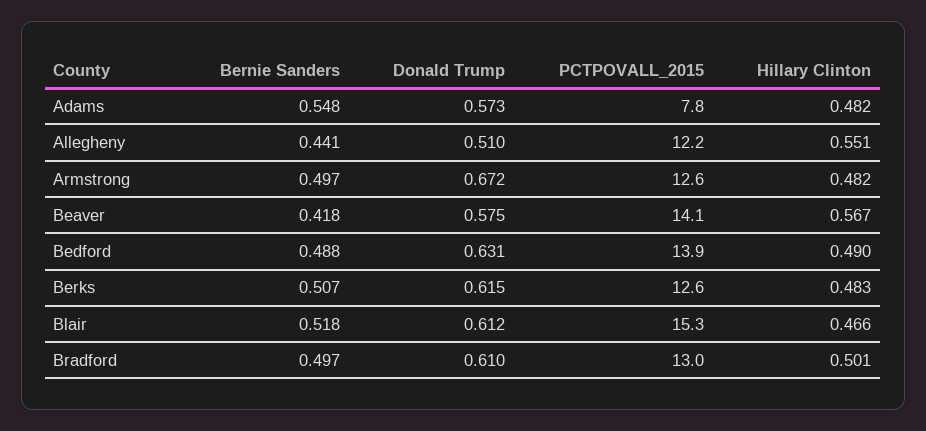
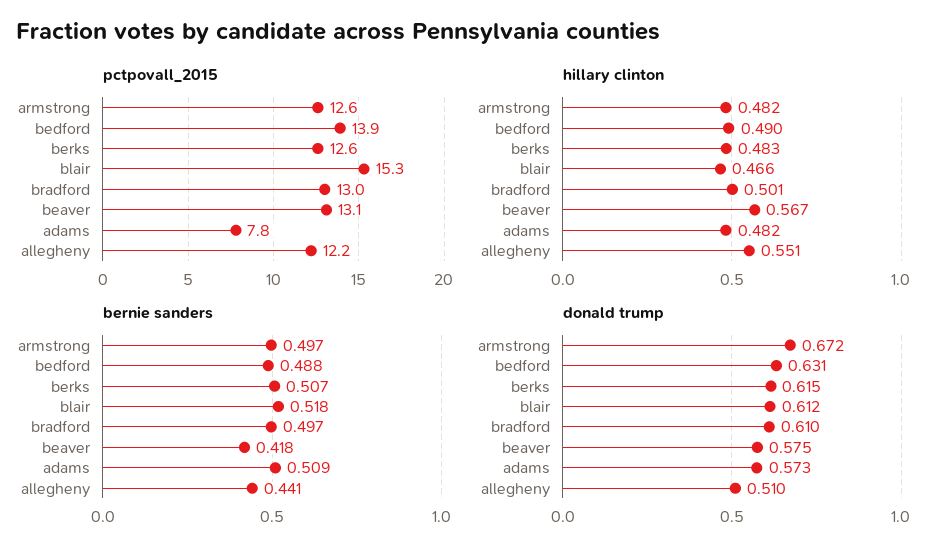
Bernie Sanders, Adams: 0.548 -> 0.509
PCTPOVALL_2015, Beaver: 14.1 -> 13.1

